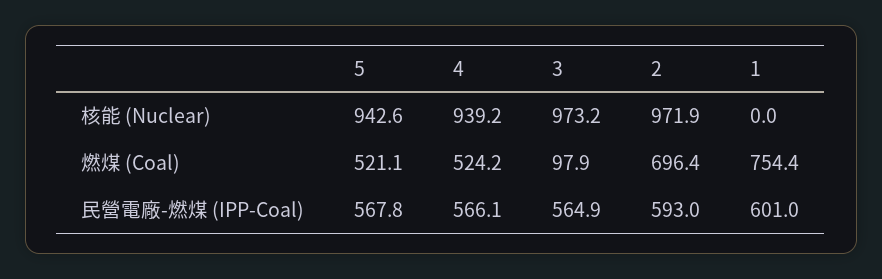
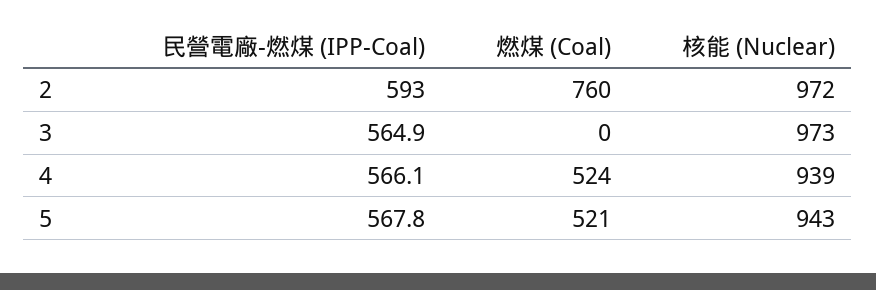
1, 核能 (Nuclear): 0 -> none
3, 燃煤 (Coal): 97.9 -> 0
2, 燃煤 (Coal): 696.4 -> 760
1, 燃煤 (Coal): 754.4 -> none
1, 民營電廠-燃煤 (IPP-Coal): 601 -> none

